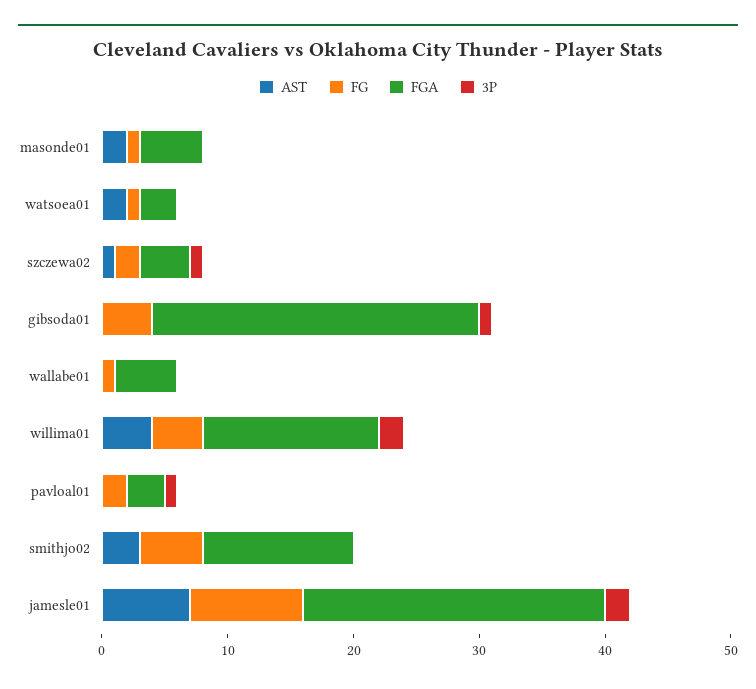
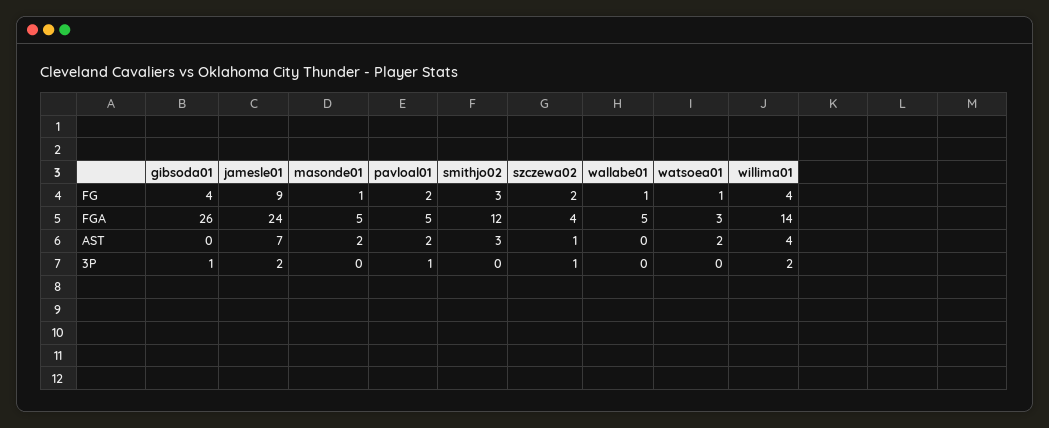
AST, pavloal01: 0 -> 2
FGA, pavloal01: 3 -> 5
FG, smithjo02: 5 -> 3

